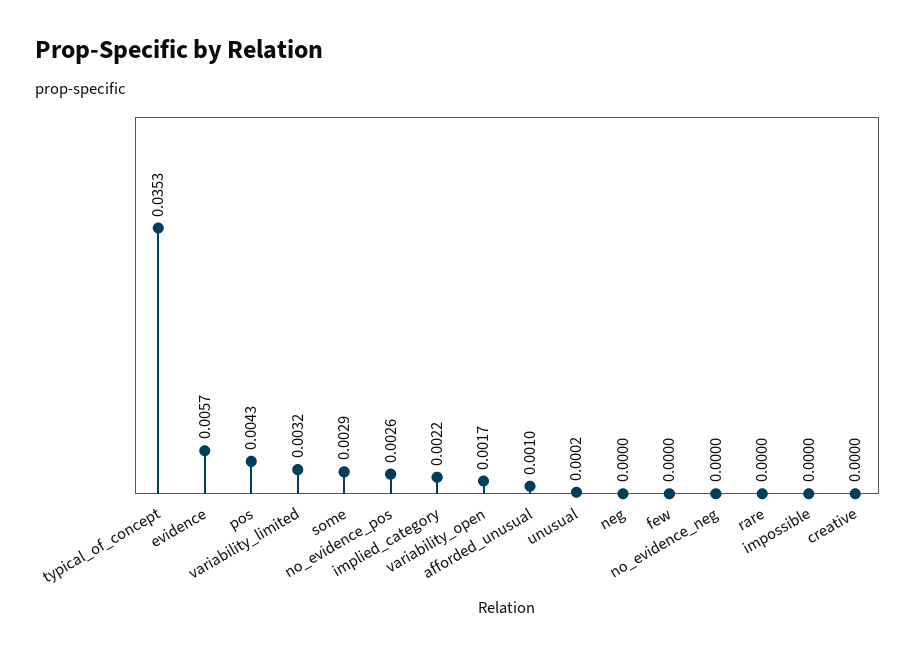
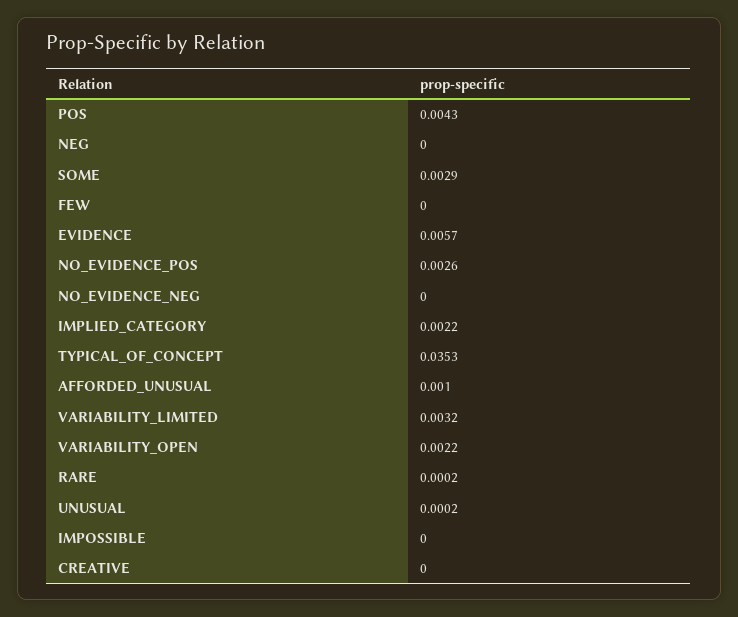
variability_open: 0.0017 -> 0.0022
rare: 0 -> 0.0002

